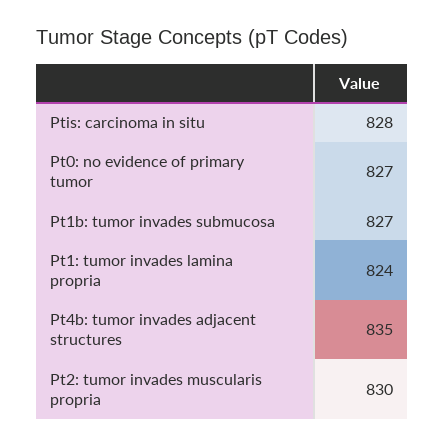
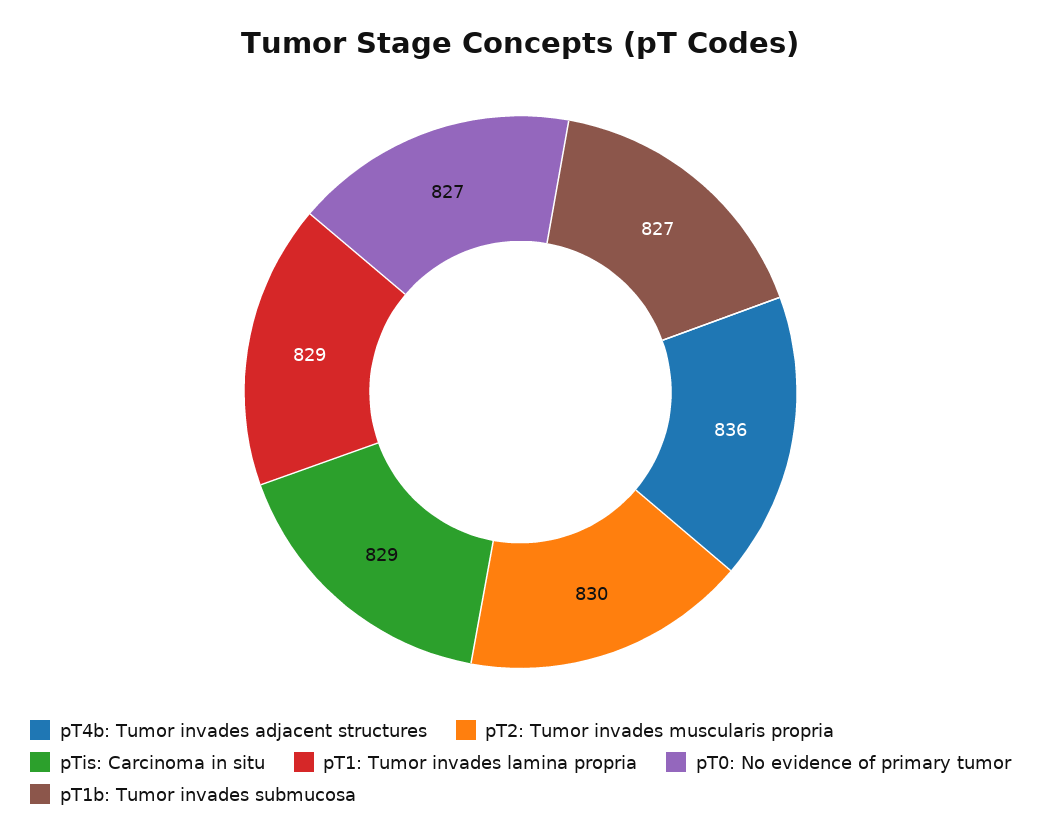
Ptis: carcinoma in situ: 828 -> 829
Pt1: tumor invades lamina propria: 824 -> 829
Pt4b: tumor invades adjacent structures: 835 -> 836

